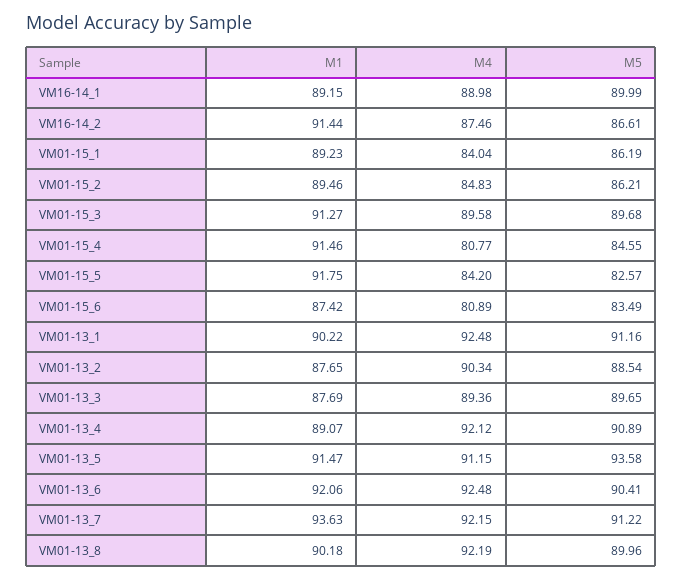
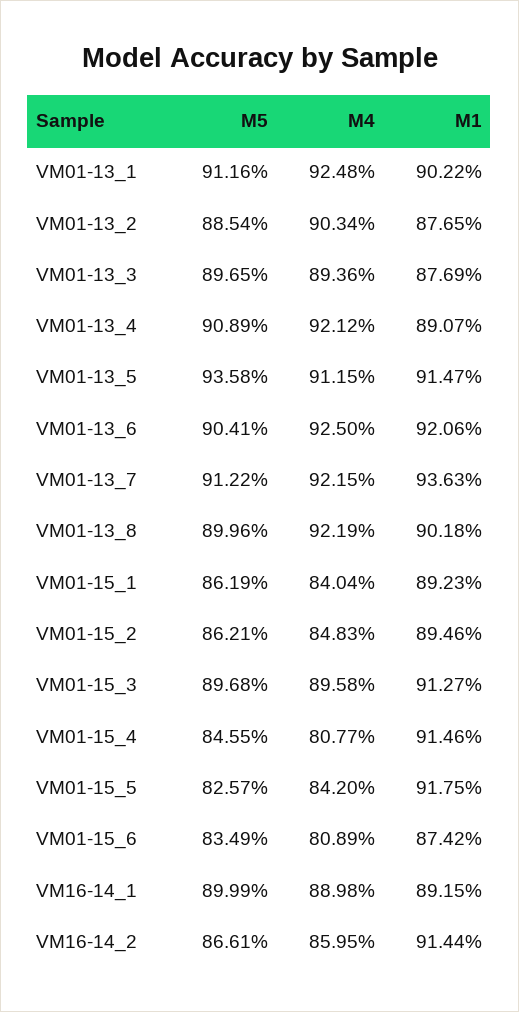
M4, VM16-14_2: 87.46 -> 85.95
M4, VM01-13_6: 92.48 -> 92.5

